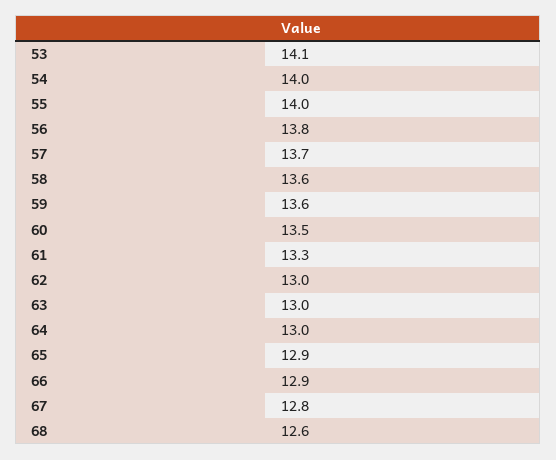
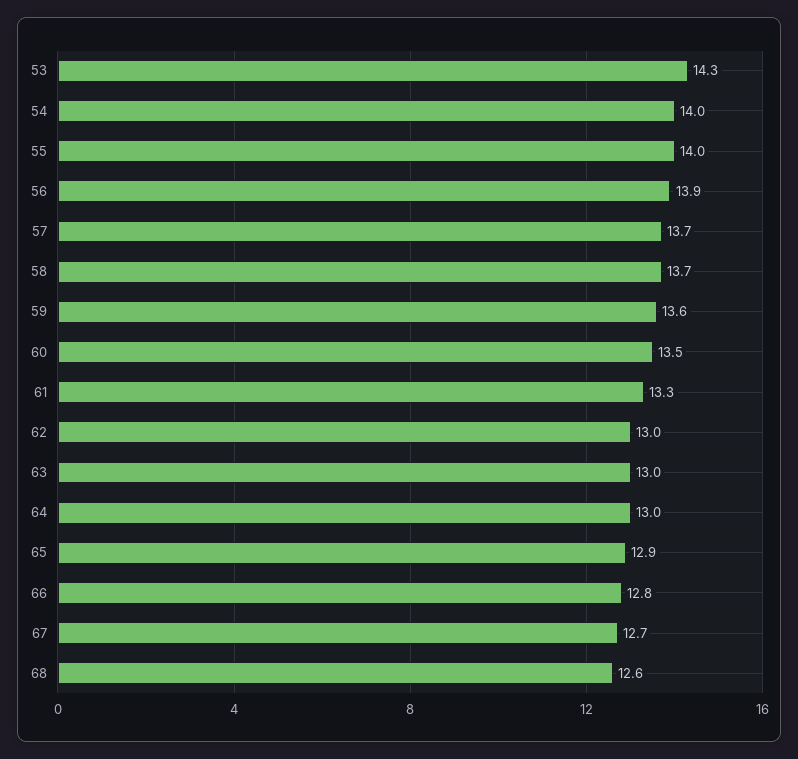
53: 14.1 -> 14.3
56: 13.8 -> 13.9
58: 13.6 -> 13.7
66: 12.9 -> 12.8
67: 12.8 -> 12.7

